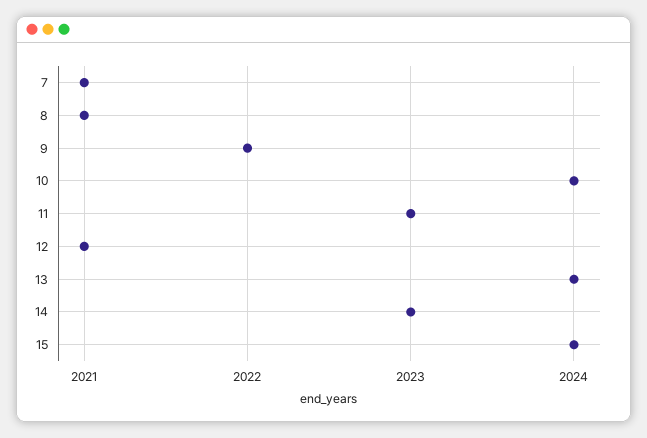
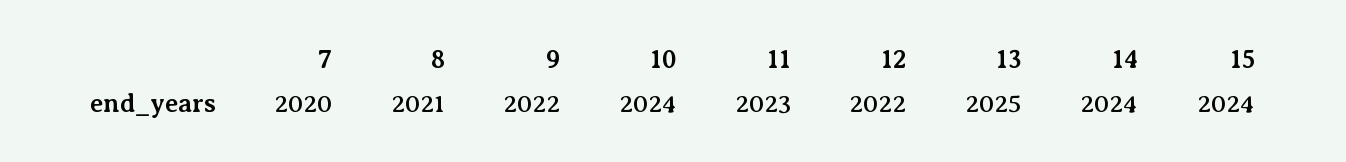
7: 2021 -> 2020
12: 2021 -> 2022
13: 2024 -> 2025
14: 2023 -> 2024

